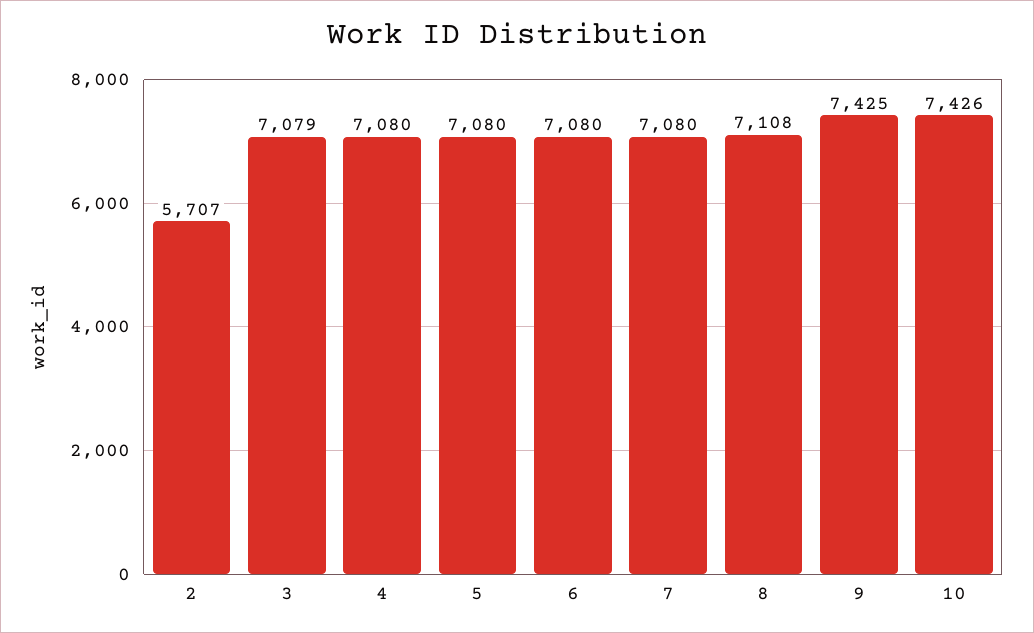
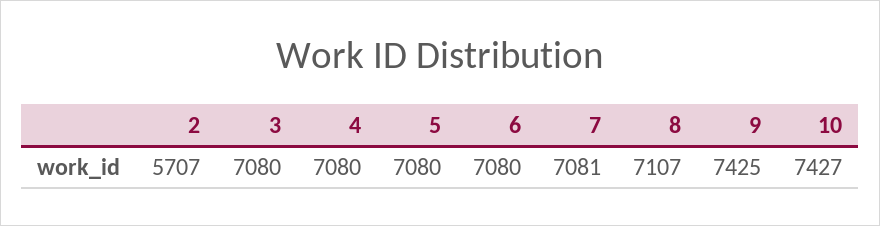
3: 7079 -> 7080
7: 7080 -> 7081
8: 7108 -> 7107
10: 7426 -> 7427

